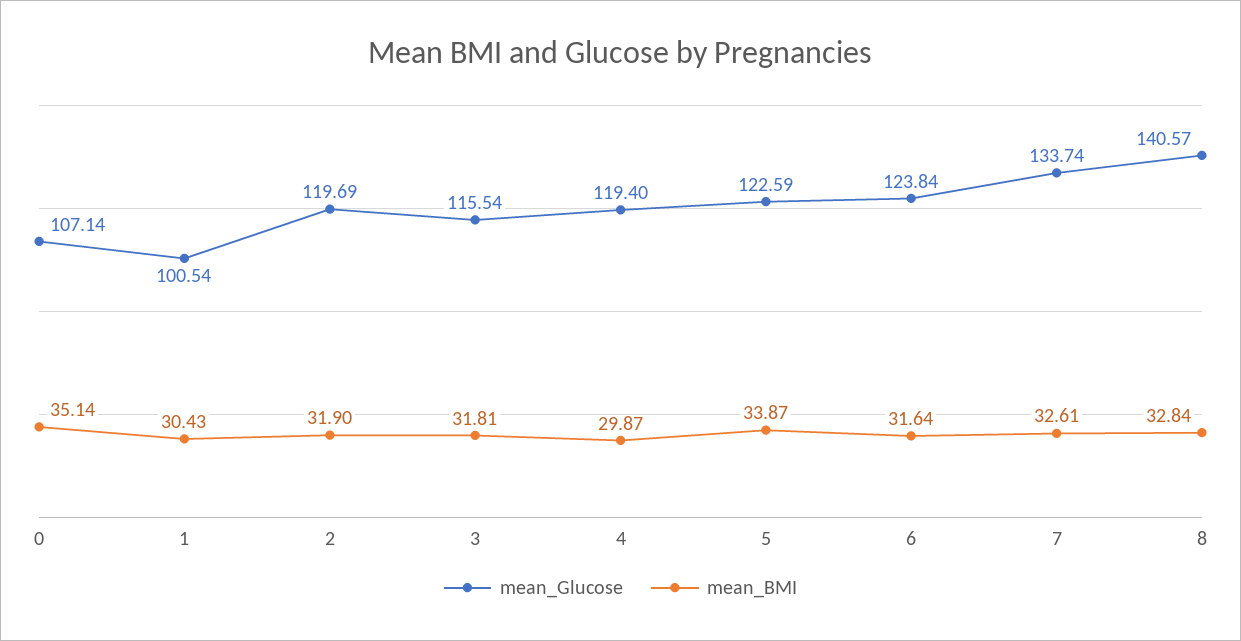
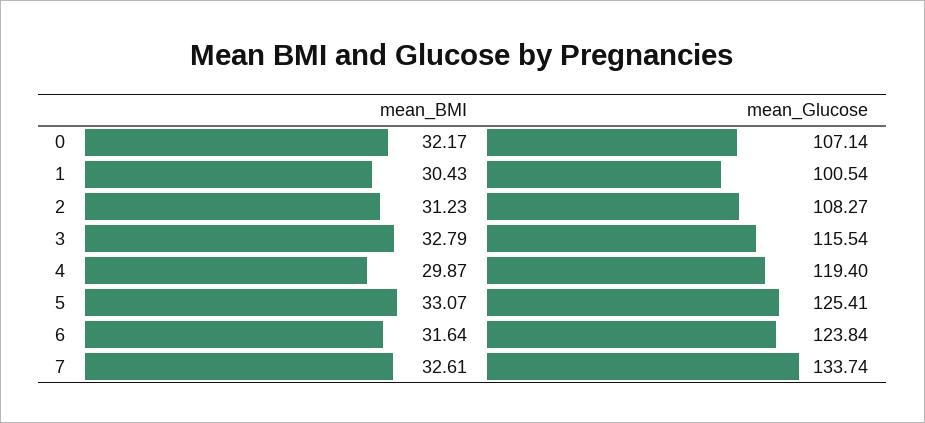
mean_BMI, 0: 35.14 -> 32.17
mean_Glucose, 2: 119.69 -> 108.27
mean_BMI, 2: 31.9 -> 31.23
mean_BMI, 3: 31.81 -> 32.79
mean_Glucose, 5: 122.59 -> 125.41
mean_BMI, 5: 33.87 -> 33.07
mean_Glucose, 8: 140.57 -> none
mean_BMI, 8: 32.84 -> none

